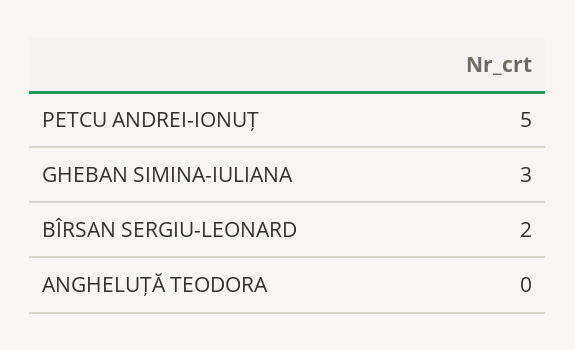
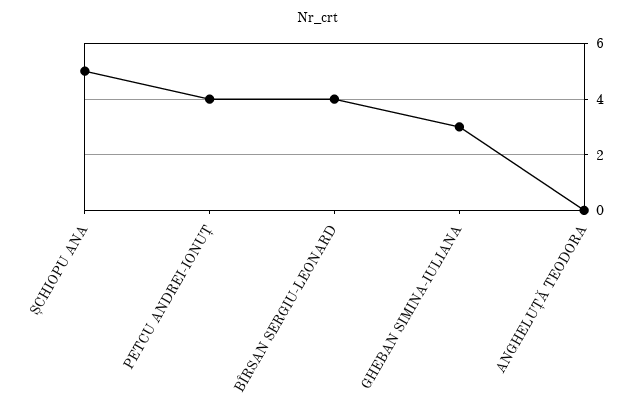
PETCU ANDREI-IONUȚ: 5 -> 4
BÎRSAN SERGIU-LEONARD: 2 -> 4
ȘCHIOPU ANA: none -> 5

